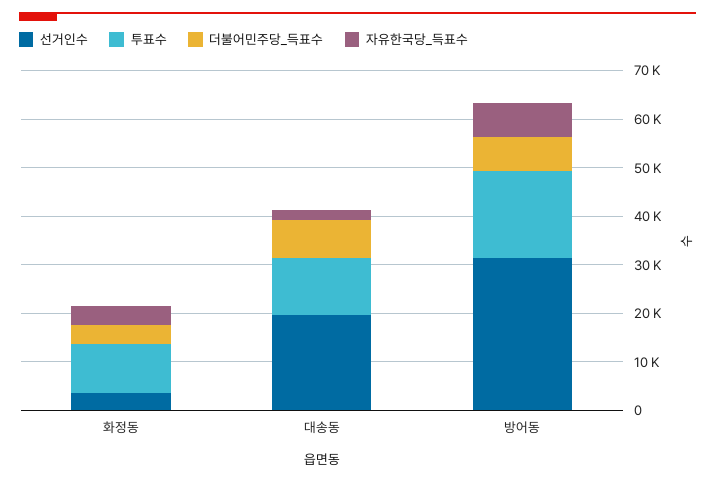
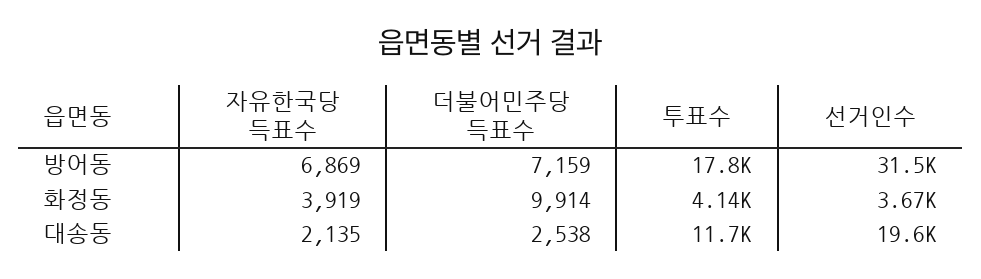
투표수, 화정동: 10000 -> 4140
더불어민주당_득표수, 화정동: 4000 -> 9914
더불어민주당_득표수, 대송동: 8000 -> 2538

